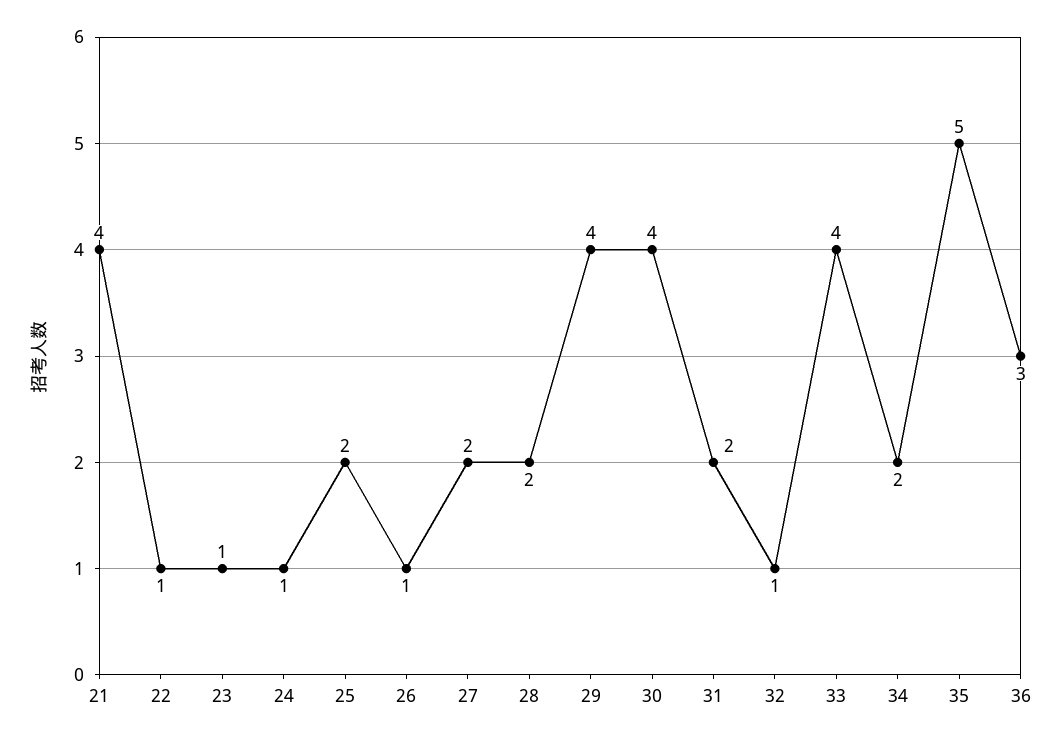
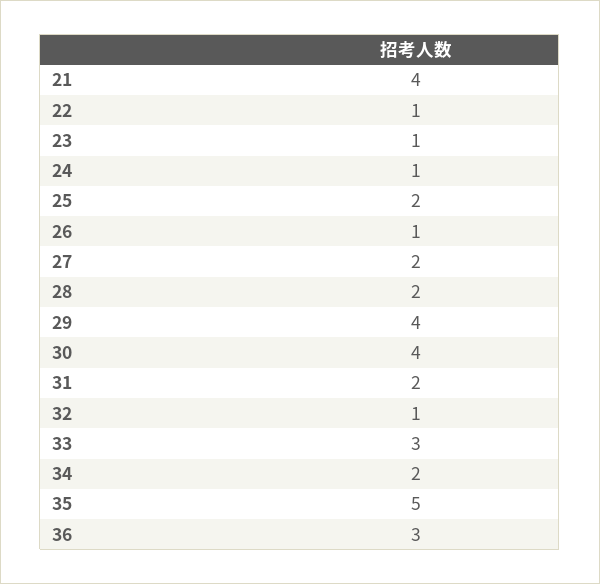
33: 4 -> 3

